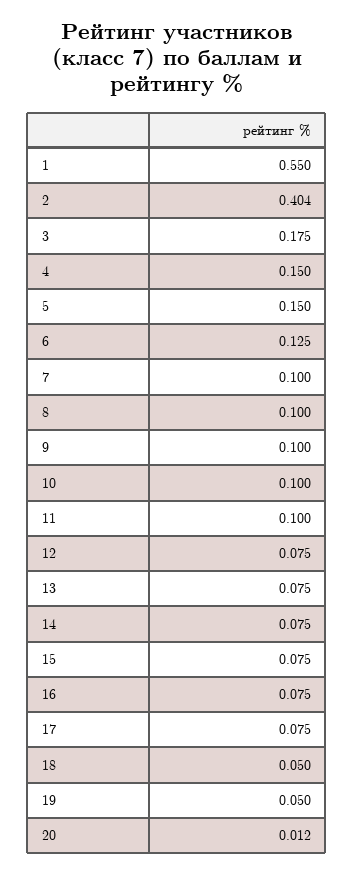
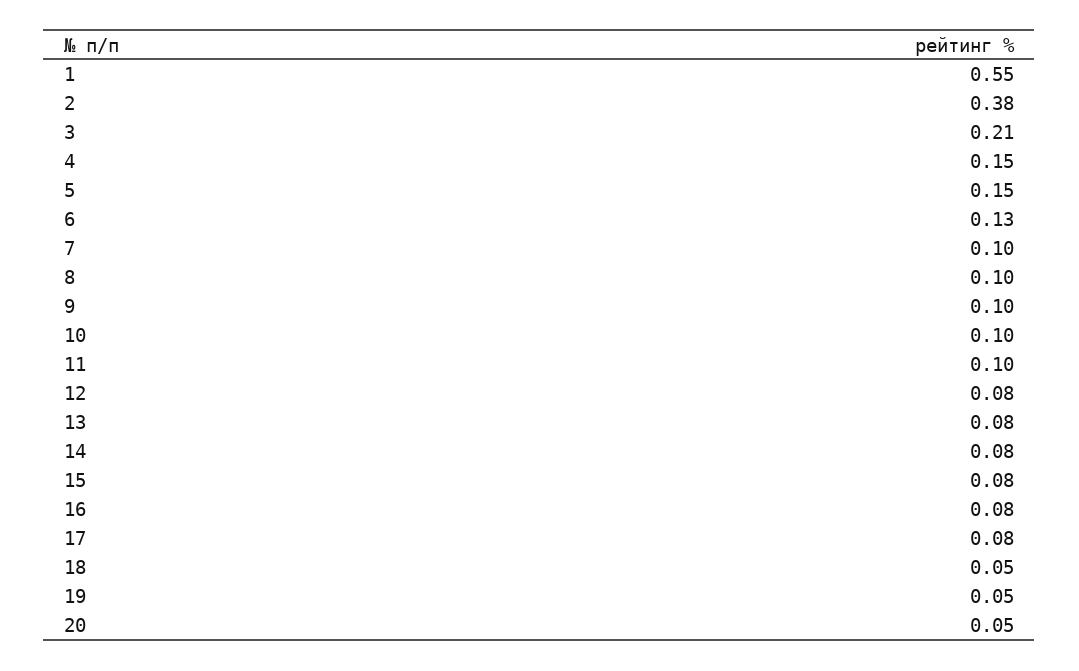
2: 0.404 -> 0.38
3: 0.175 -> 0.21
20: 0.012 -> 0.05

